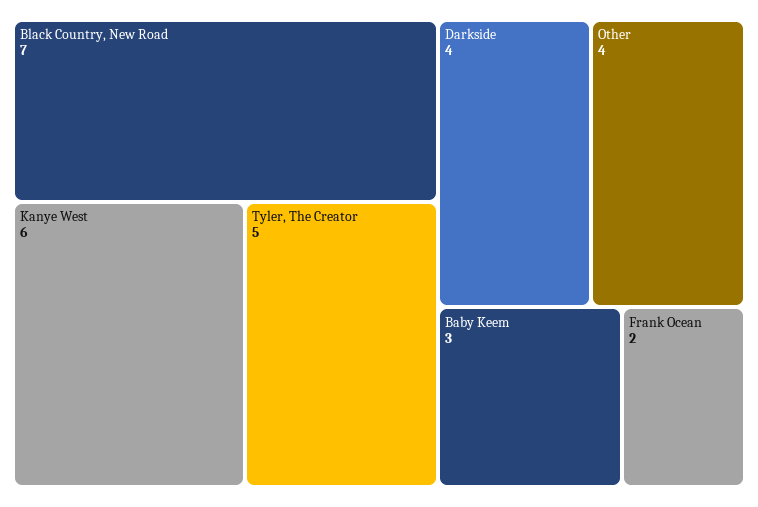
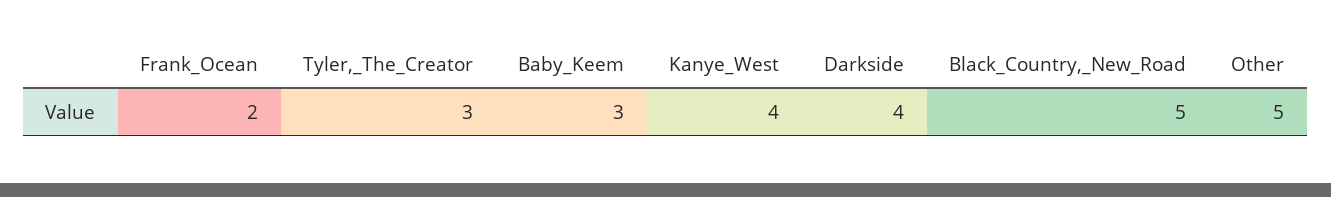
Black Country, New Road: 7 -> 5
Kanye West: 6 -> 4
Tyler, The Creator: 5 -> 3
Other: 4 -> 5

